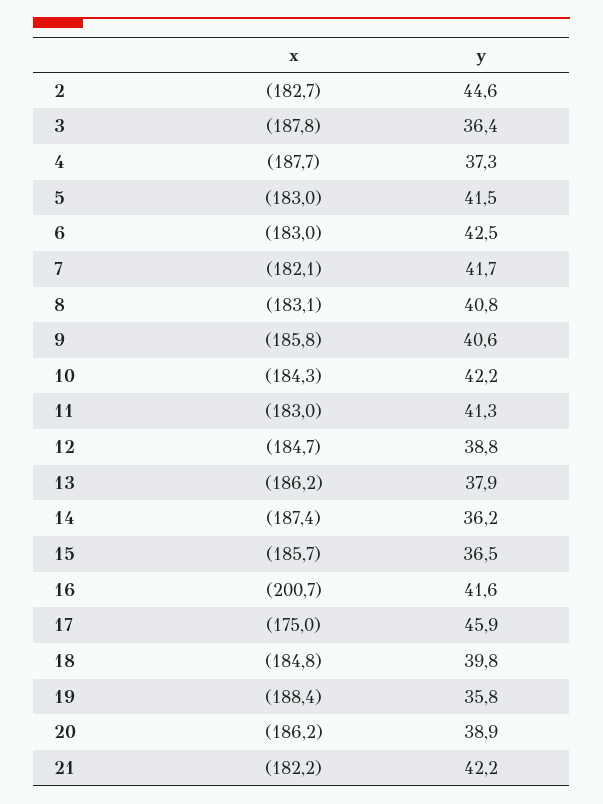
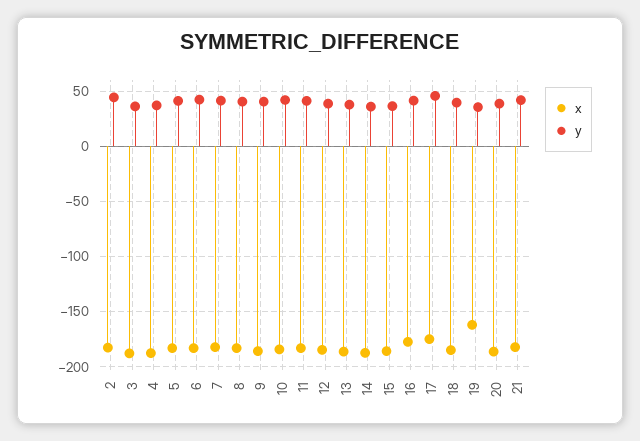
x, 16: -200.7 -> -180
x, 19: -188.4 -> -160

